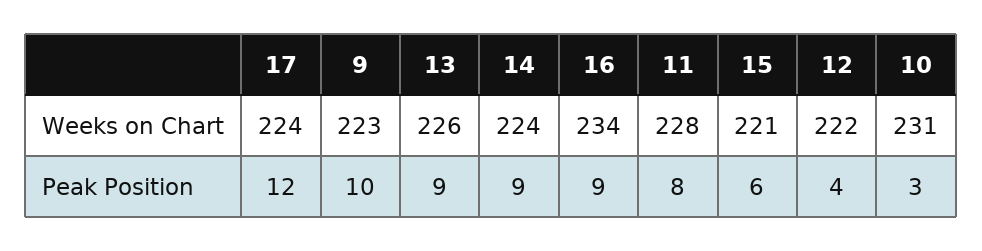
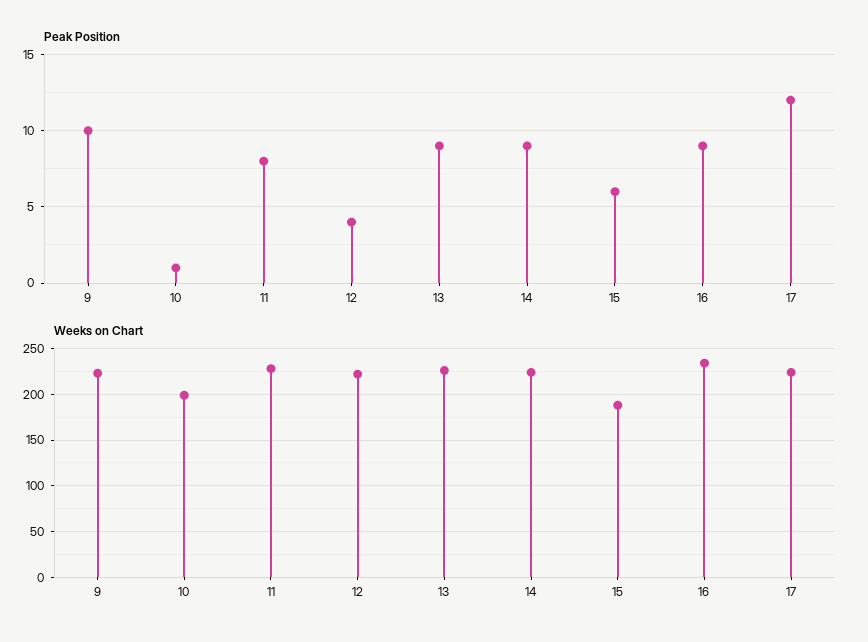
Weeks on Chart, 15: 221 -> 190
Weeks on Chart, 10: 231 -> 200
Peak Position, 10: 3 -> 1

